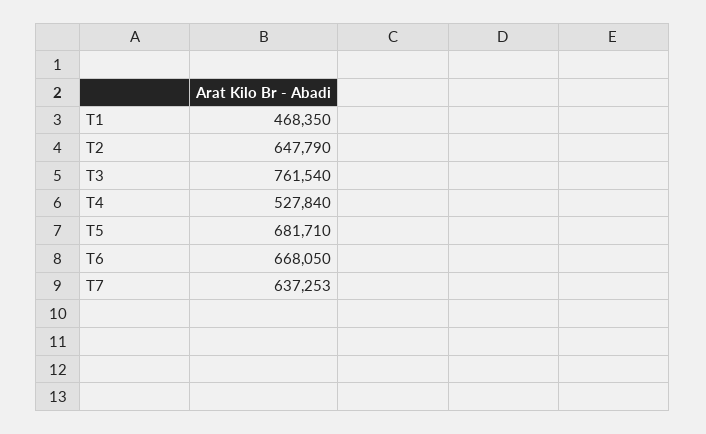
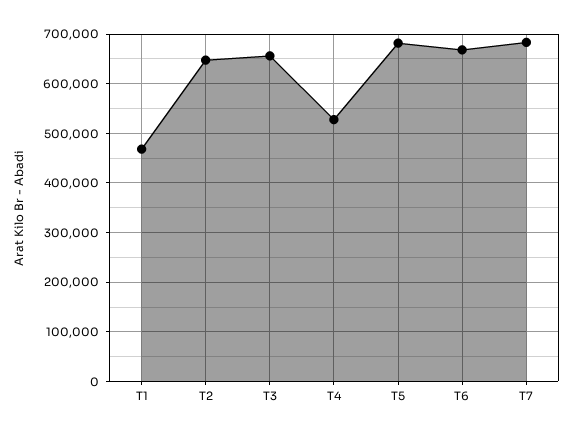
T3: 761540 -> 660000
T7: 637253 -> 680000

